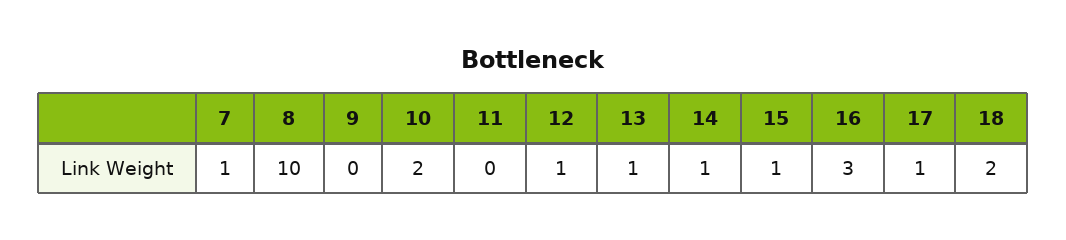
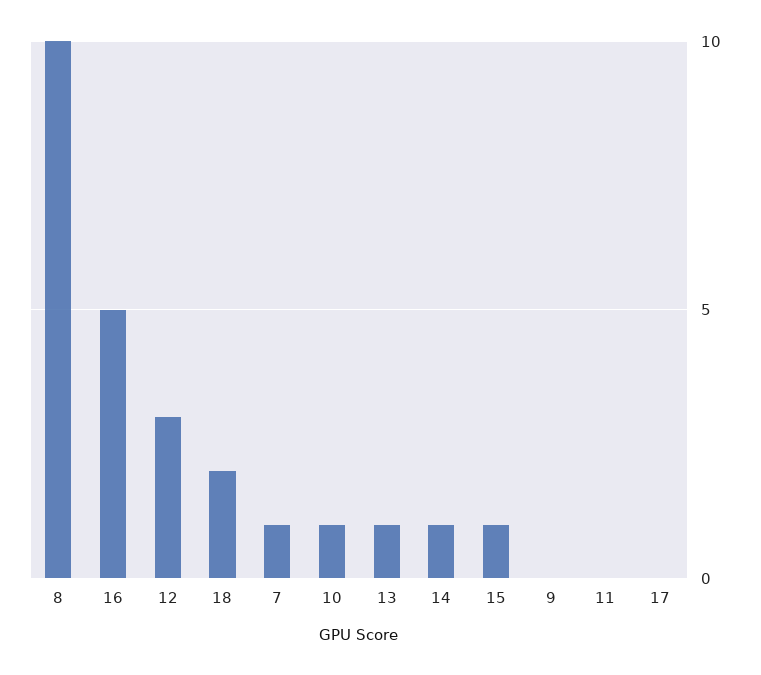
10: 2 -> 1
12: 1 -> 3
16: 3 -> 5
17: 1 -> 0

